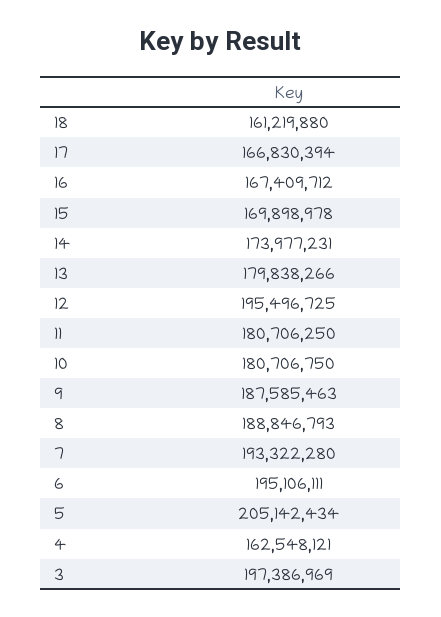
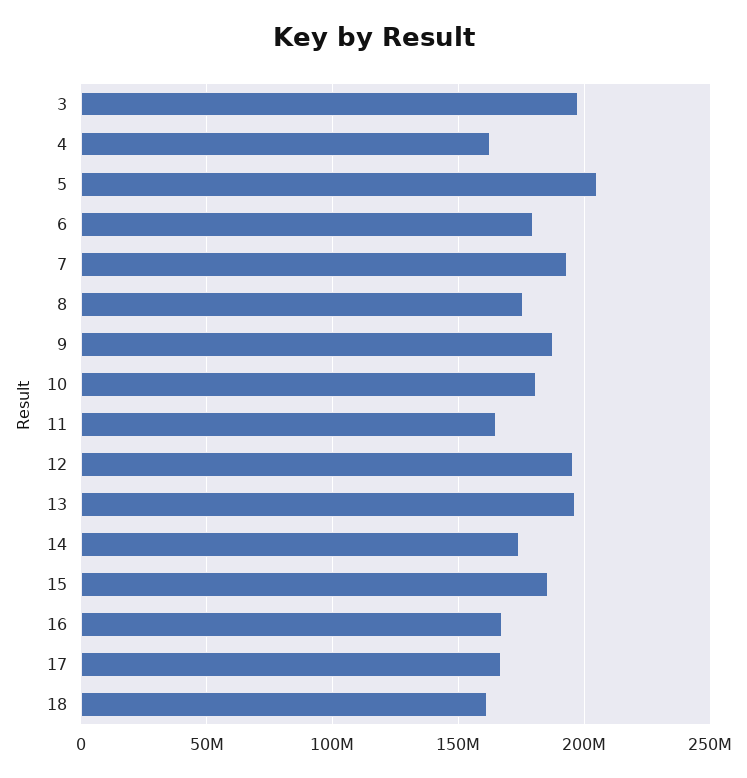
15: 169898978 -> 185000000
13: 179838266 -> 195000000
11: 180706250 -> 165000000
8: 188846793 -> 175000000
6: 195106111 -> 180000000

